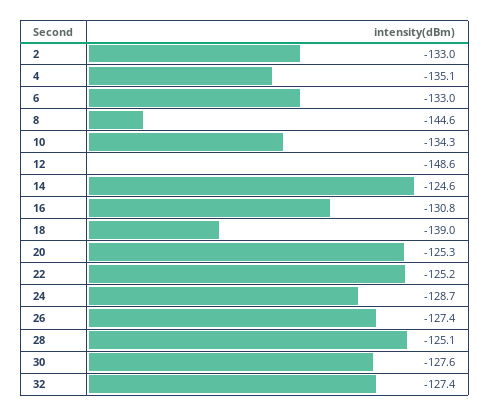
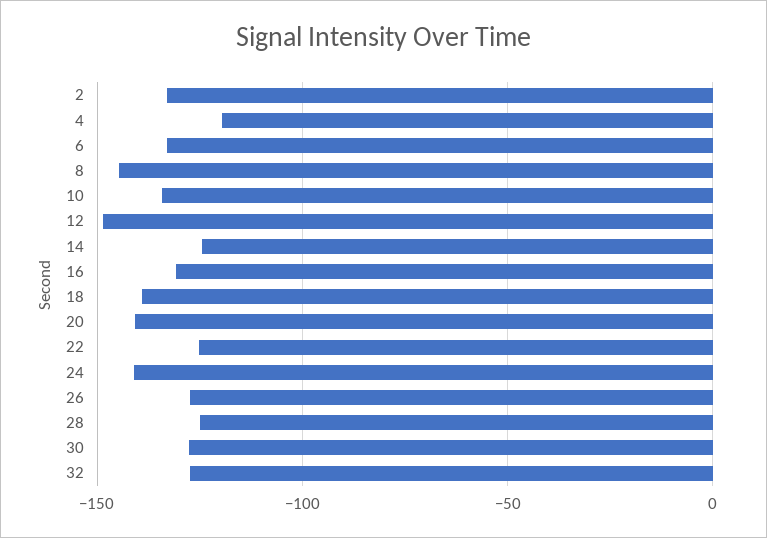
4: -135.1 -> -120
20: -125.3 -> -140
24: -128.7 -> -140

